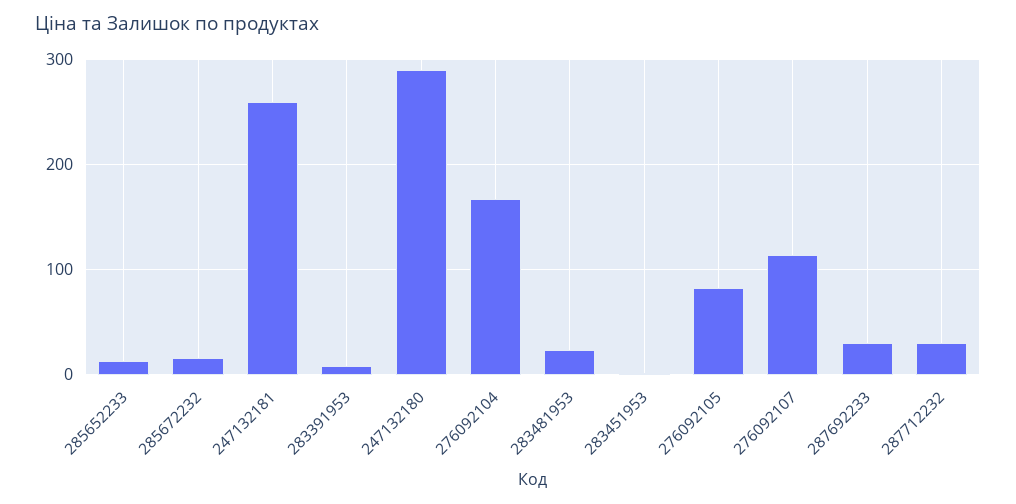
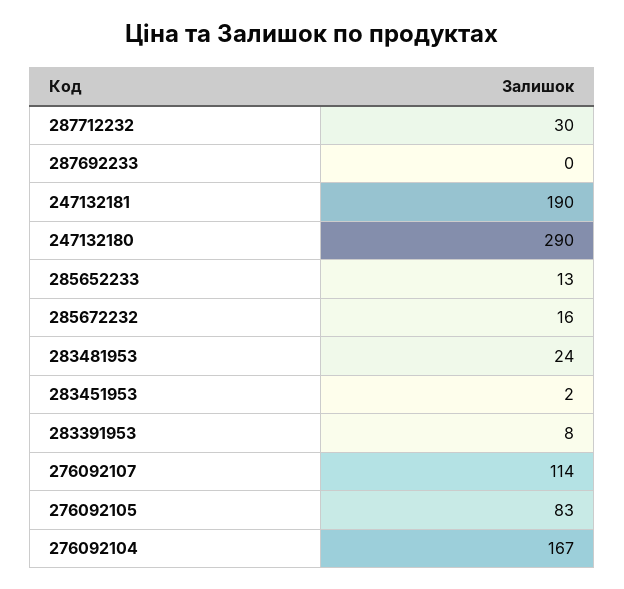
247132181: 260 -> 190
287692233: 30 -> 0

